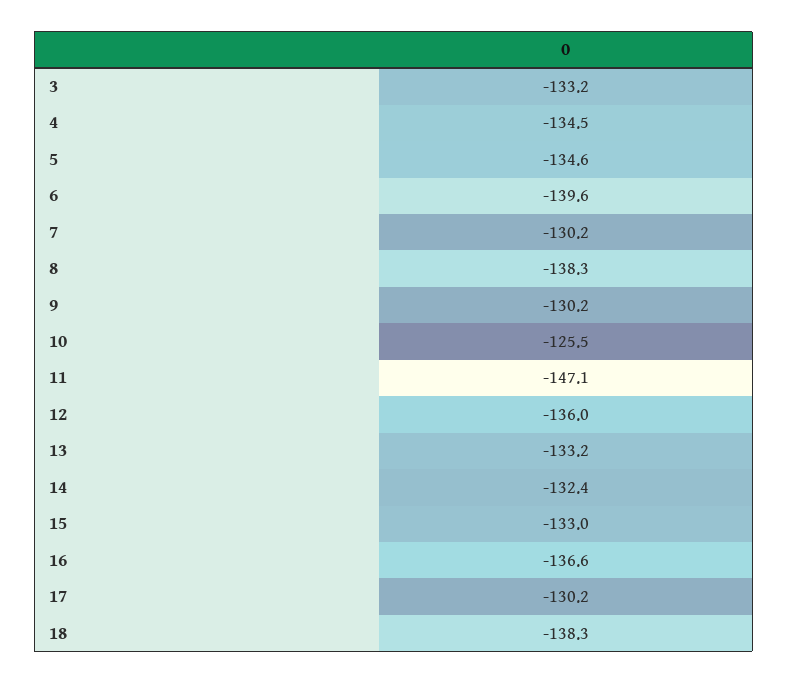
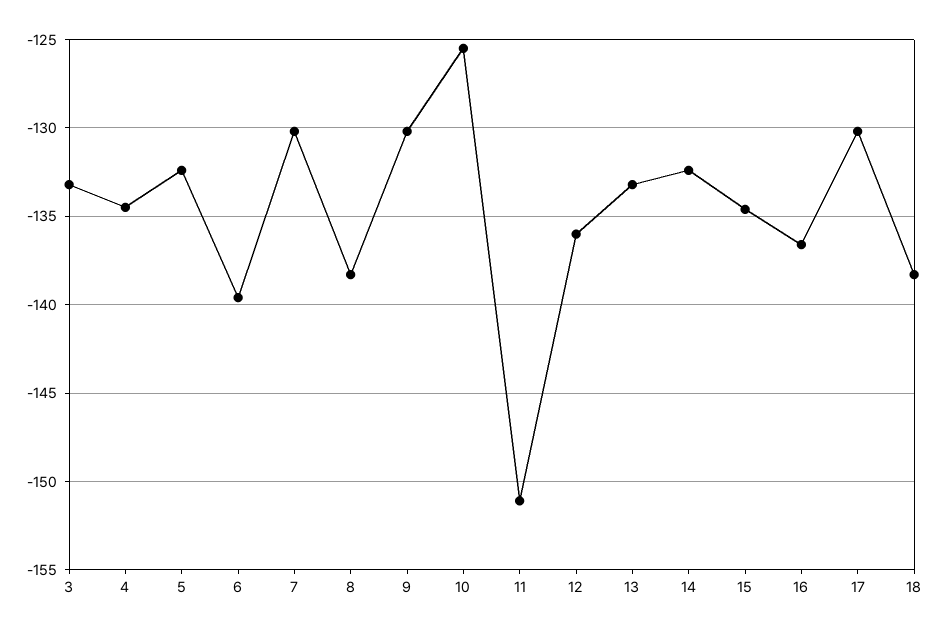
5: -134.6 -> -132.5
11: -147.1 -> -151
15: -133 -> -134.5

